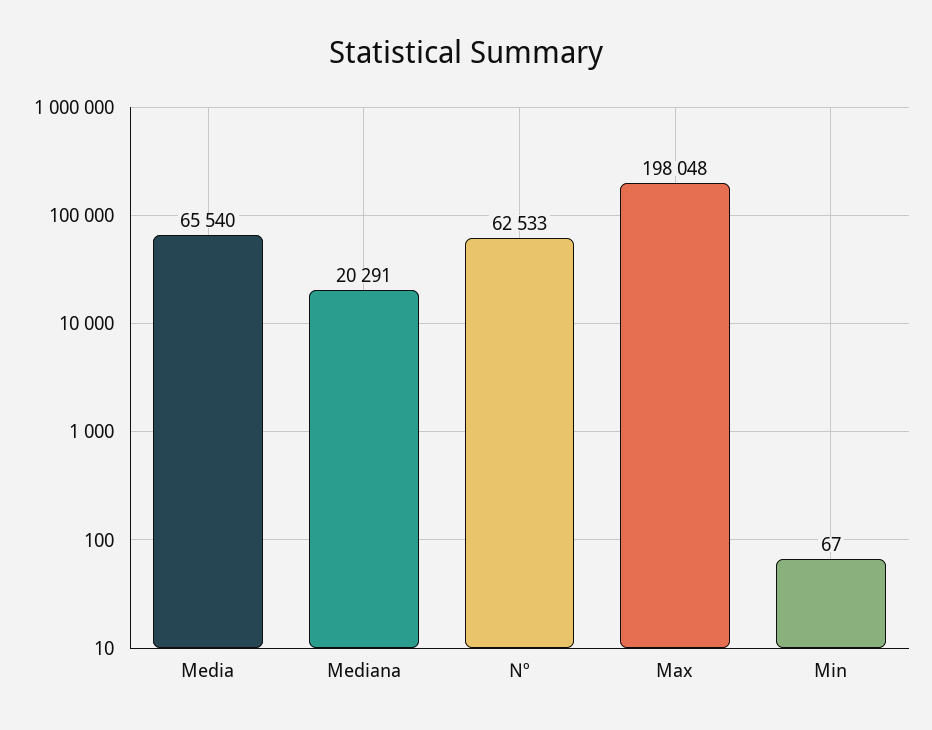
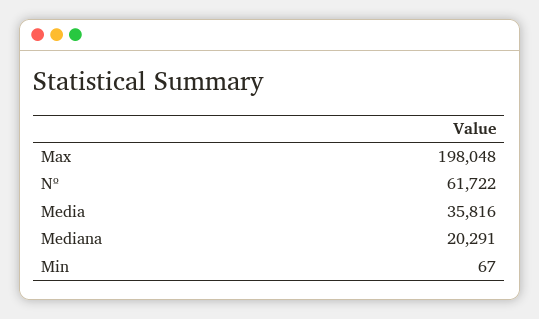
Media: 65540 -> 35816
Nº: 62533 -> 61722

